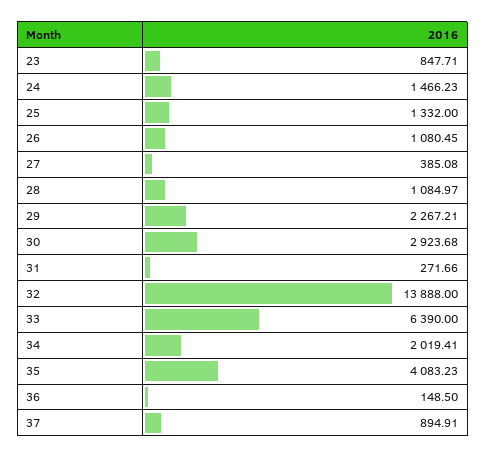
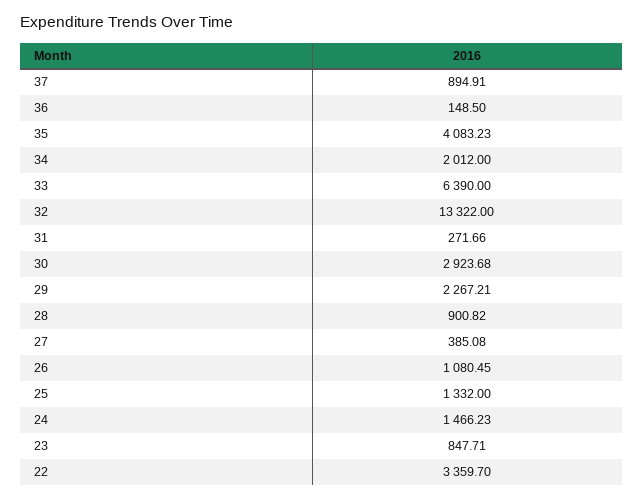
28: 1084.97 -> 900.82
32: 13888 -> 13322
34: 2019.41 -> 2012
22: none -> 3359.7

